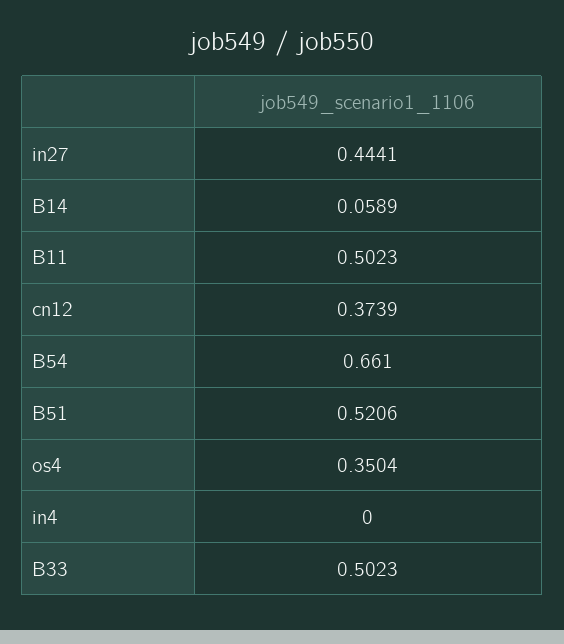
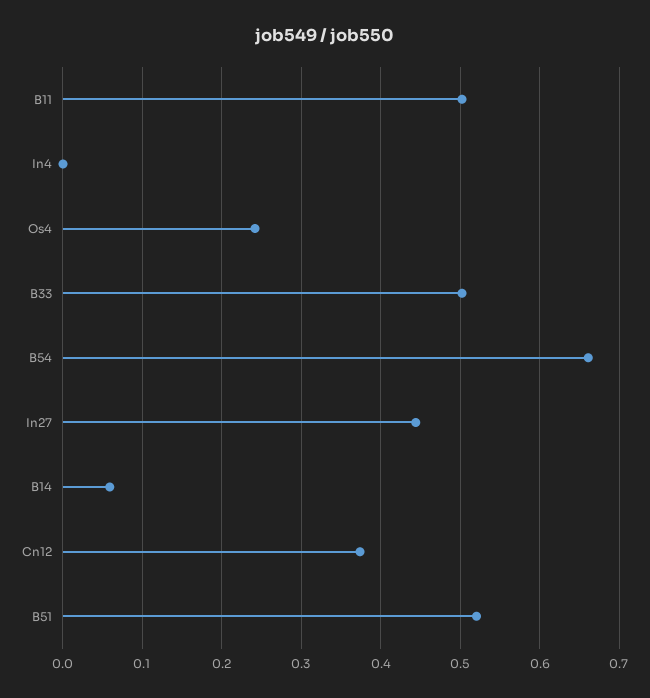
os4: 0.3504 -> 0.24

